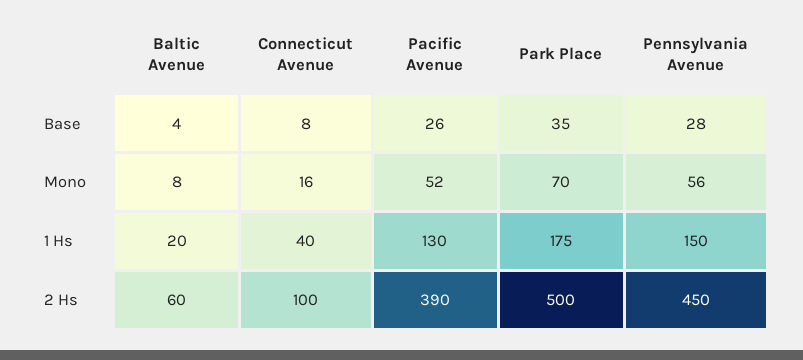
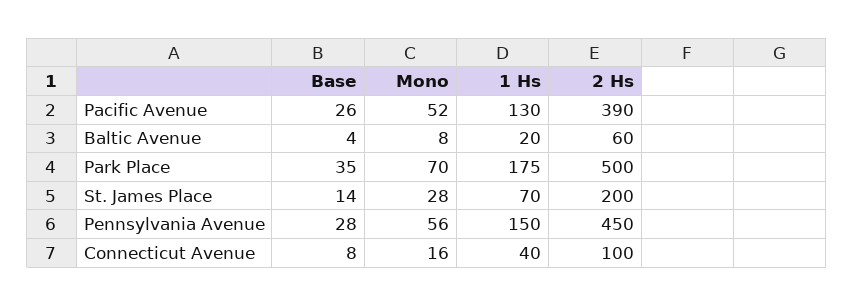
St. James Place, Base: none -> 14
St. James Place, Mono: none -> 28
St. James Place, 1 Hs: none -> 70
St. James Place, 2 Hs: none -> 200

